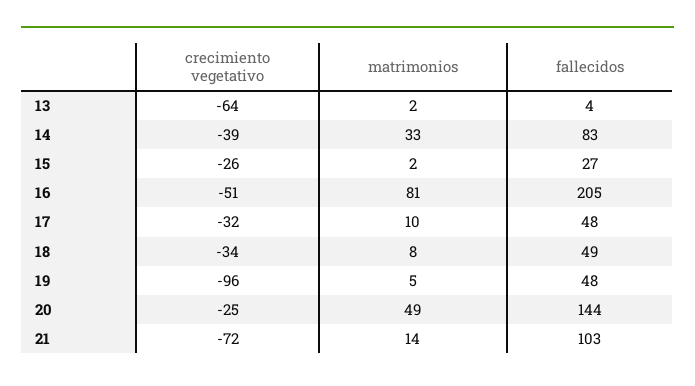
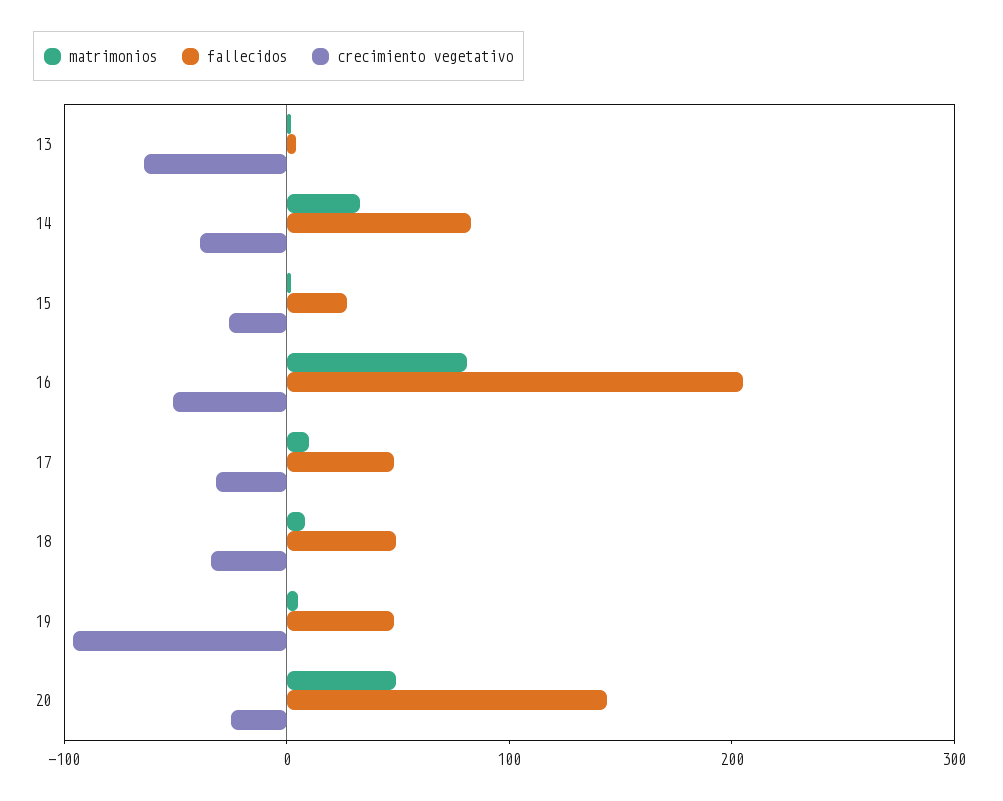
crecimiento vegetativo, 21: -72 -> none
matrimonios, 21: 14 -> none
fallecidos, 21: 103 -> none

